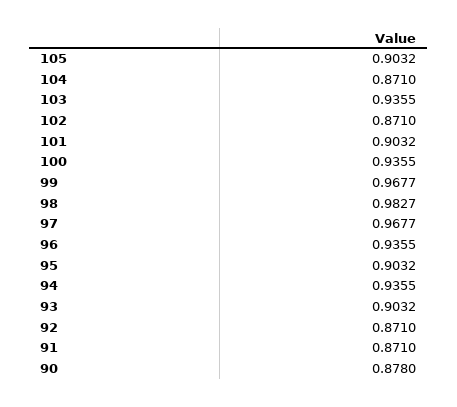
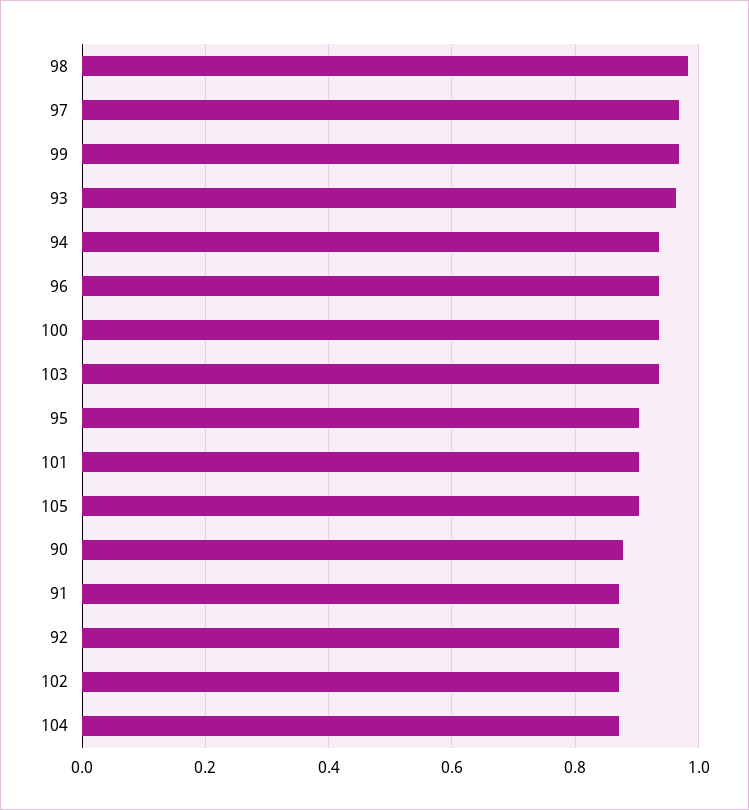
93: 0.9032 -> 0.96

